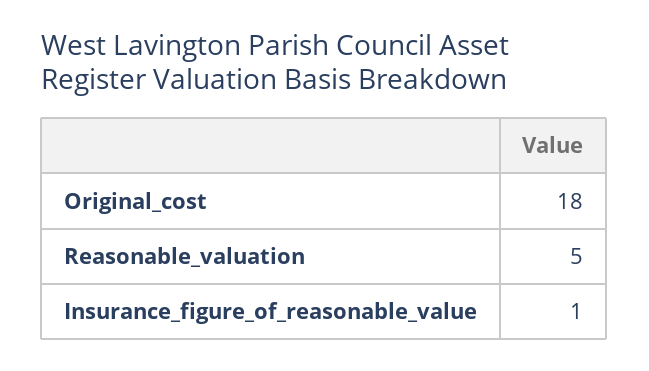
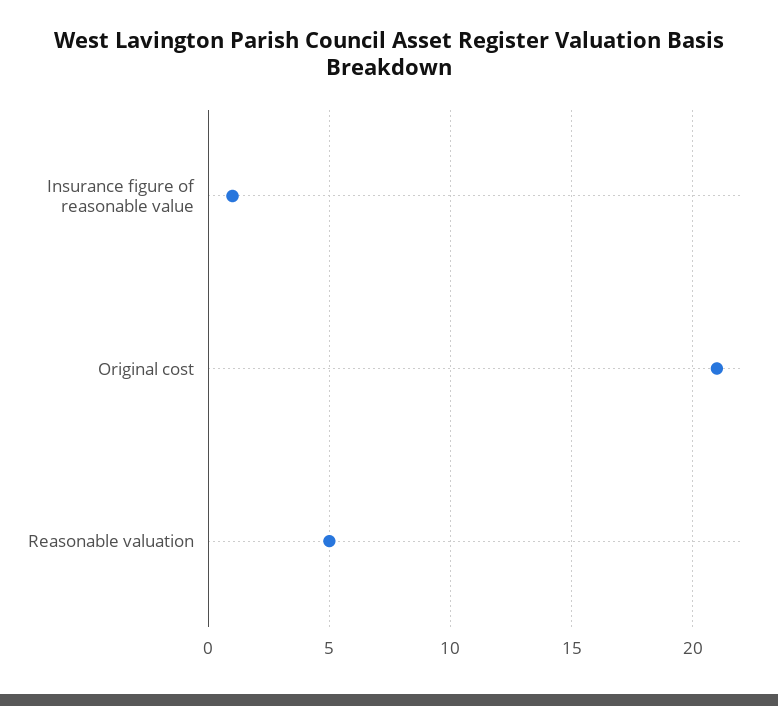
Original_cost: 18 -> 21

